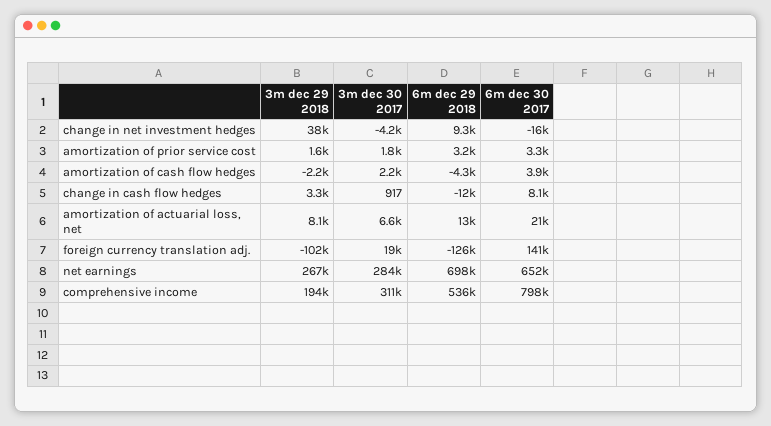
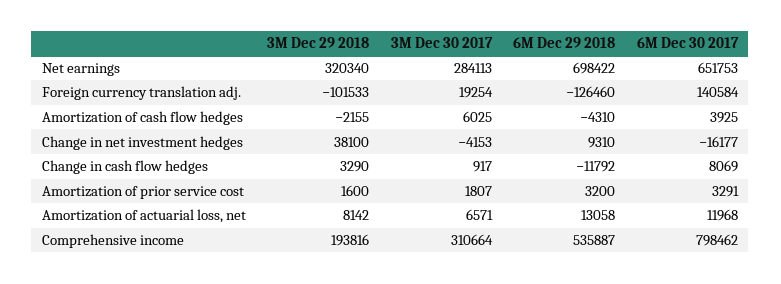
3m dec 30 2017, amortization of cash flow hedges: 2200 -> 6025
6m dec 30 2017, amortization of actuarial loss, net: 21000 -> 11968
3m dec 29 2018, net earnings: 267000 -> 320340

